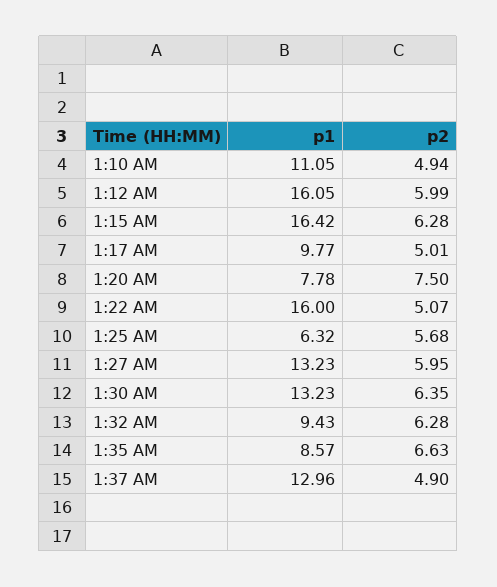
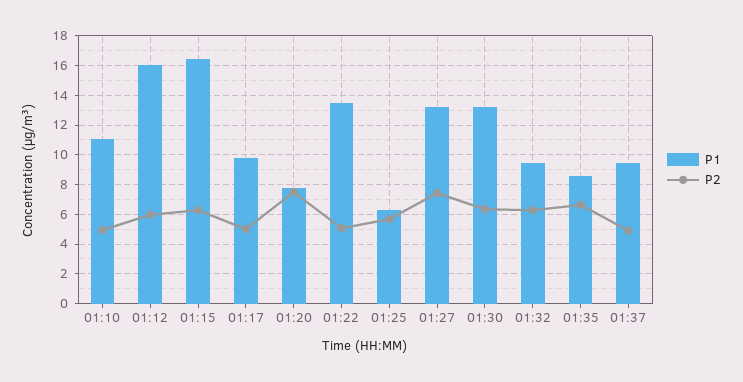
p1, 1:22 AM: 16 -> 13.5
p2, 1:27 AM: 5.95 -> 7.5
p1, 1:37 AM: 12.96 -> 9.5

